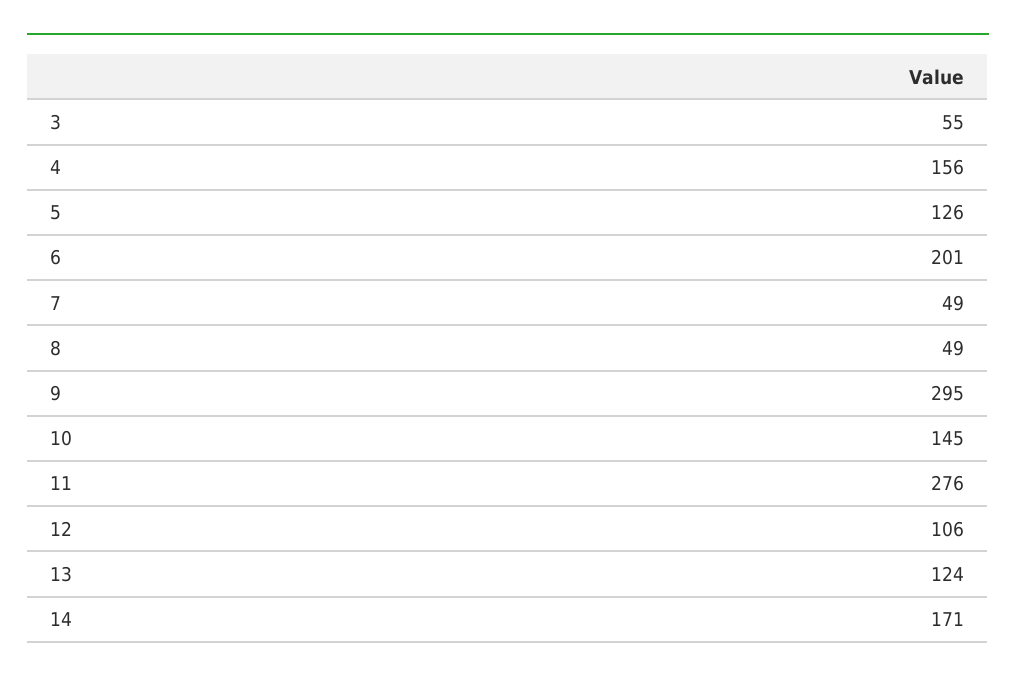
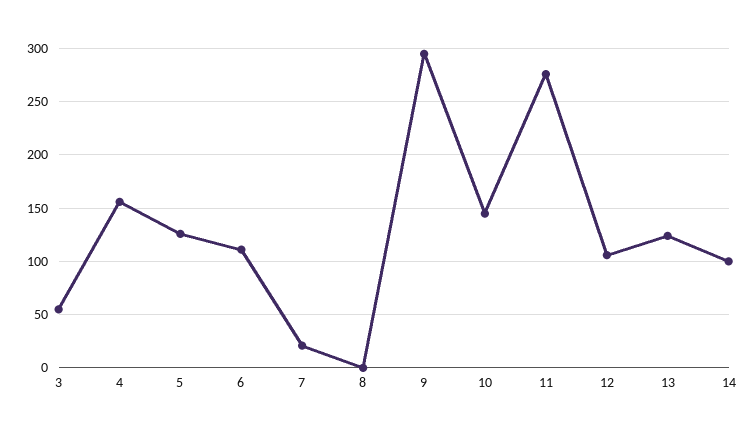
6: 201 -> 110
7: 49 -> 20
8: 49 -> 0
14: 171 -> 100

